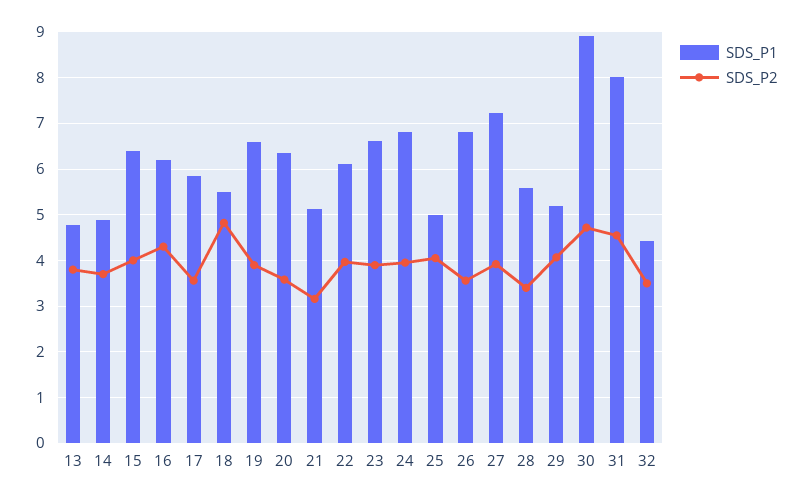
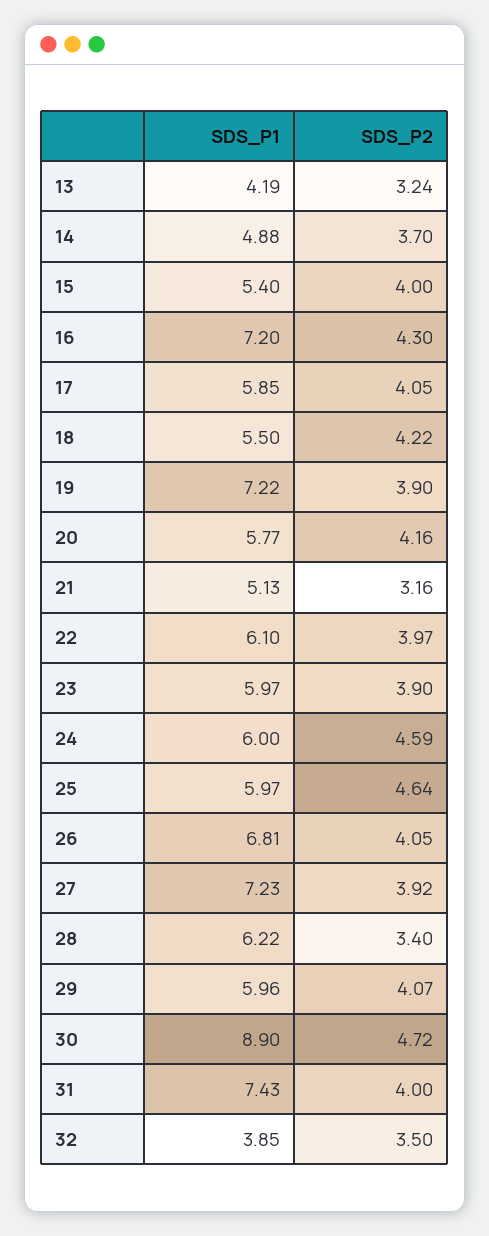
SDS_P1, 13: 4.8 -> 4.19
SDS_P2, 13: 3.8 -> 3.24
SDS_P1, 15: 6.4 -> 5.4
SDS_P1, 16: 6.2 -> 7.2
SDS_P2, 17: 3.6 -> 4.05
SDS_P2, 18: 4.8 -> 4.22
SDS_P1, 19: 6.6 -> 7.22
SDS_P1, 20: 6.4 -> 5.77
SDS_P2, 20: 3.6 -> 4.16
SDS_P1, 23: 6.6 -> 5.97
SDS_P1, 24: 6.8 -> 6
SDS_P2, 24: 4 -> 4.59
SDS_P1, 25: 5 -> 5.97
SDS_P2, 25: 4 -> 4.64
SDS_P2, 26: 3.6 -> 4.05
SDS_P1, 28: 5.6 -> 6.22
SDS_P1, 29: 5.2 -> 5.96
SDS_P1, 31: 8 -> 7.43
SDS_P2, 31: 4.6 -> 4
SDS_P1, 32: 4.4 -> 3.85

